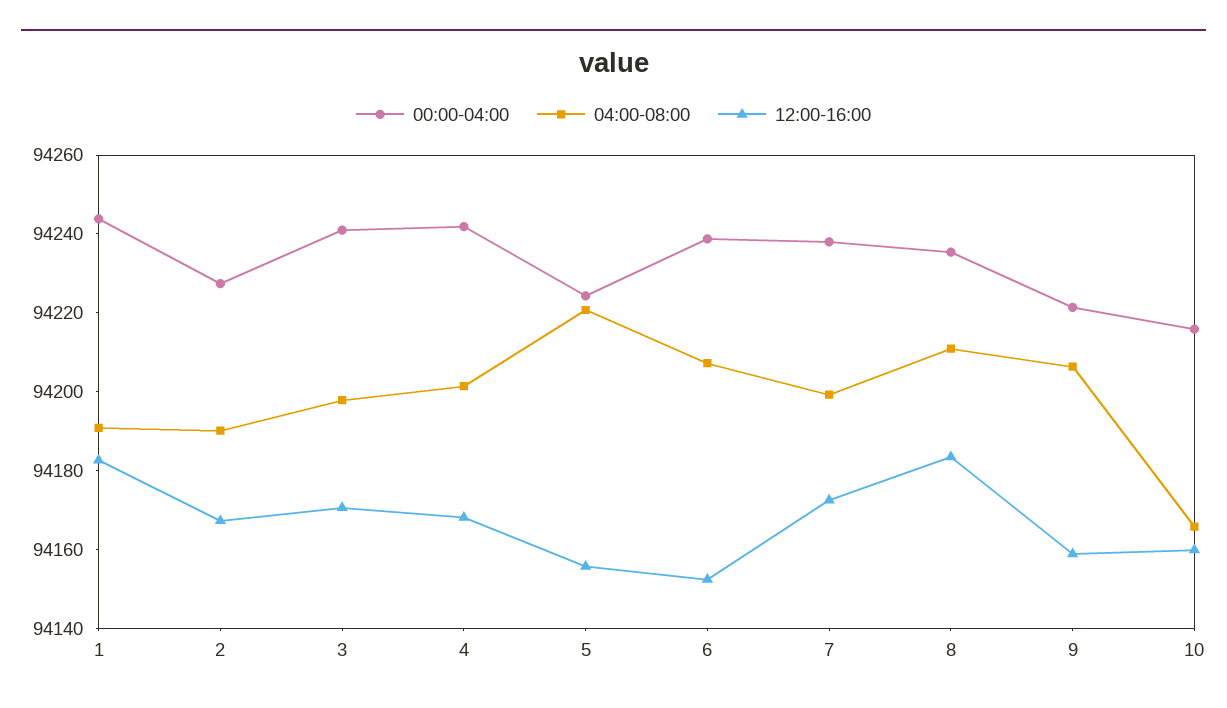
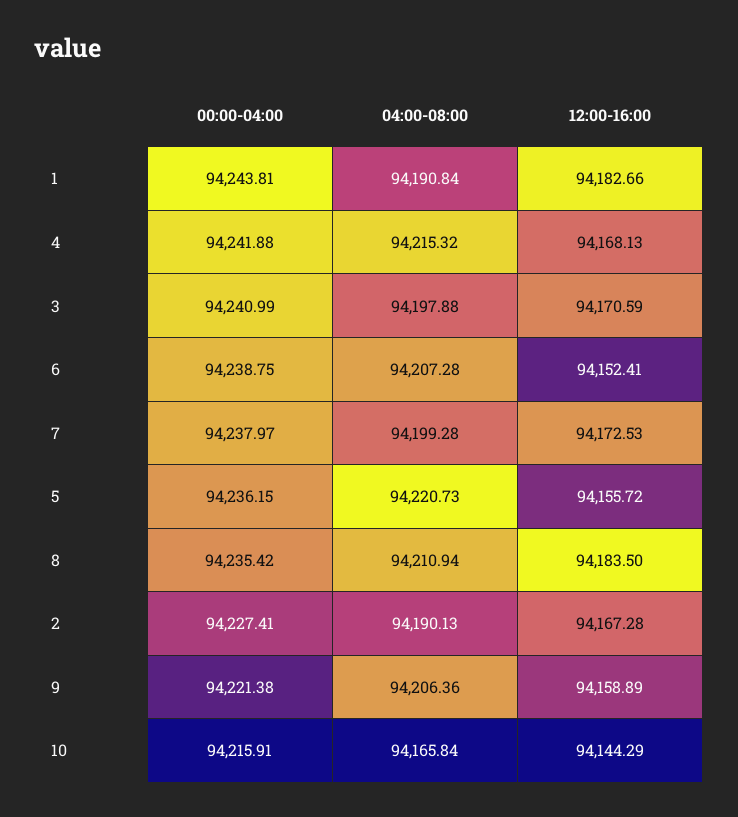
04:00-08:00, 4: 94200 -> 94215.32
00:00-04:00, 5: 94225 -> 94236.15
12:00-16:00, 10: 94160 -> 94144.29

